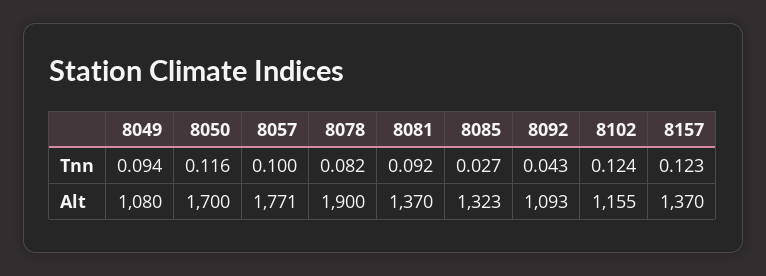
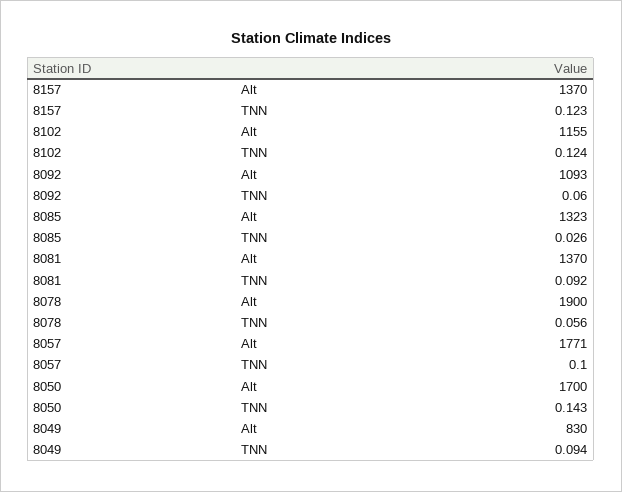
8050, Tnn: 0.116 -> 0.143
8078, Tnn: 0.082 -> 0.056
8085, Tnn: 0.027 -> 0.026
8092, Tnn: 0.043 -> 0.06
8049, Alt: 1080 -> 830

